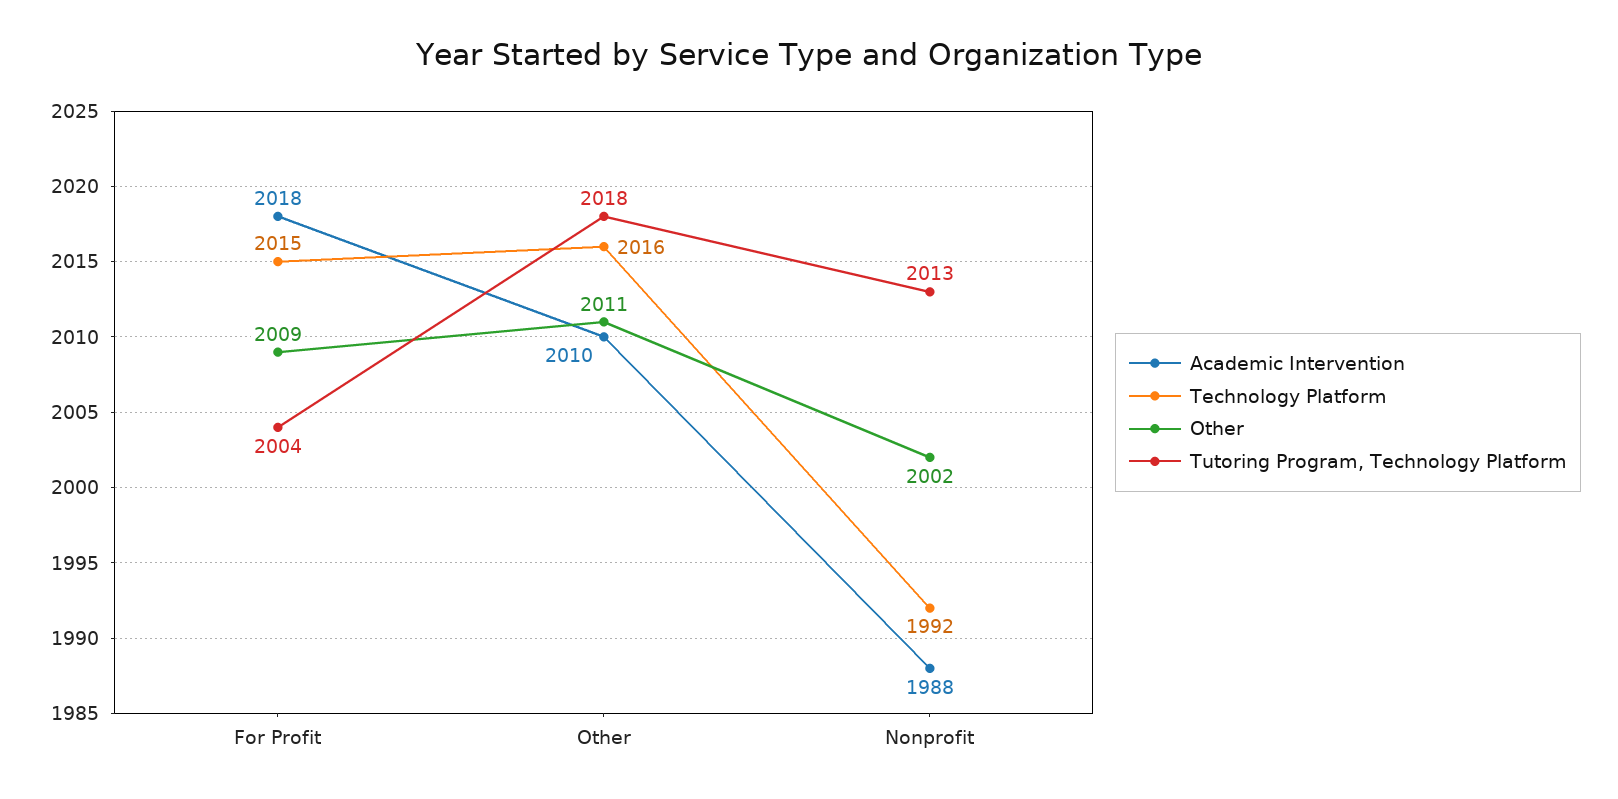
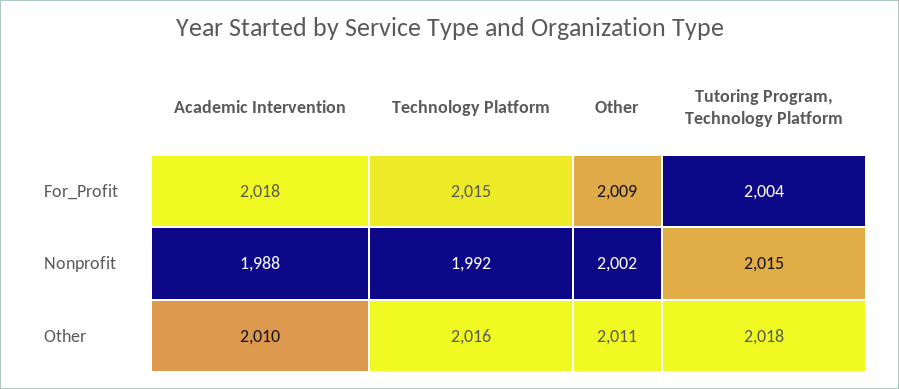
Tutoring Program, Technology Platform, Nonprofit: 2013 -> 2015

